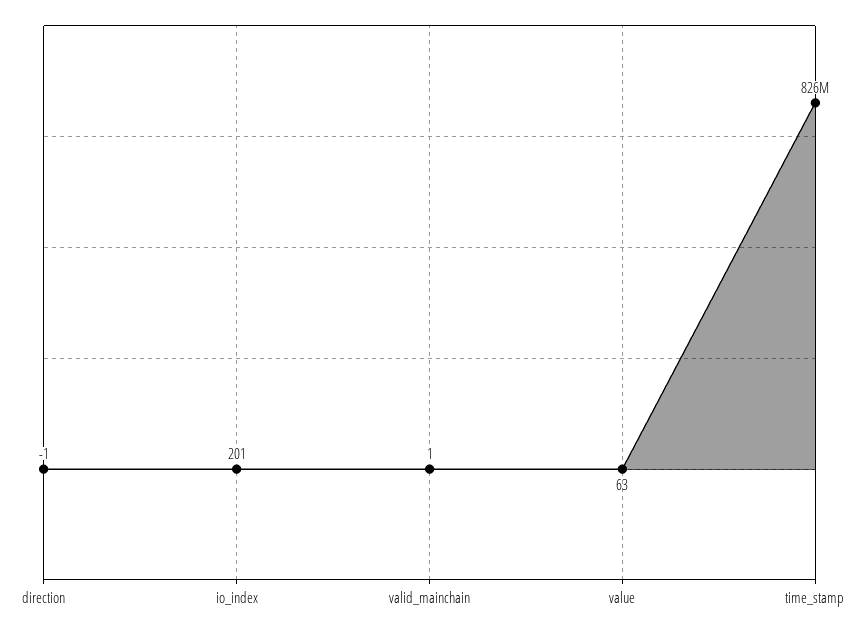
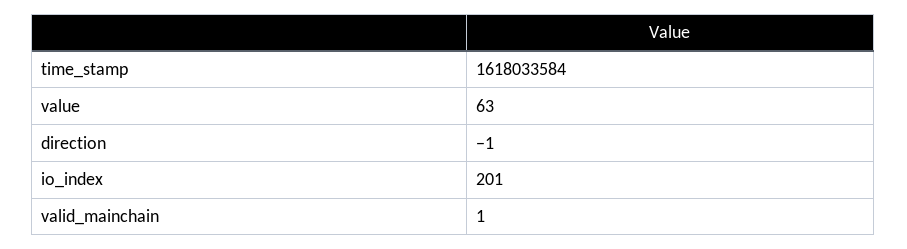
time_stamp: 826000000 -> 1618033584

